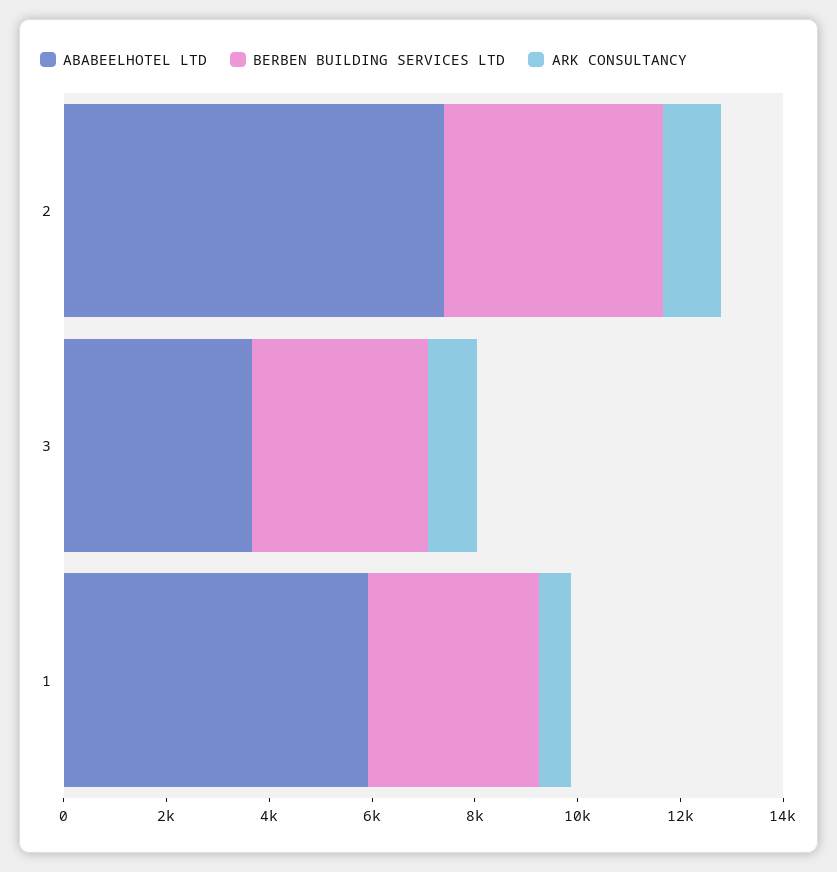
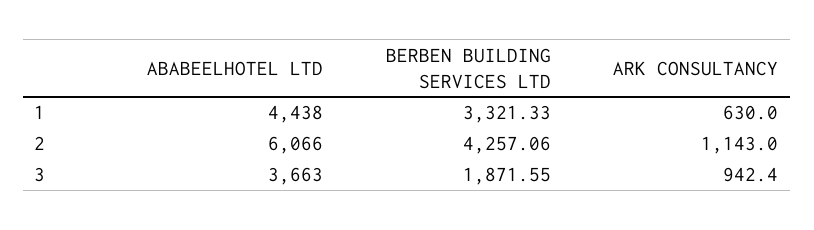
ABABEELHOTEL LTD, 2: 7500 -> 6066
BERBEN BUILDING SERVICES LTD, 3: 3500 -> 1871.55
ABABEELHOTEL LTD, 1: 6000 -> 4438

